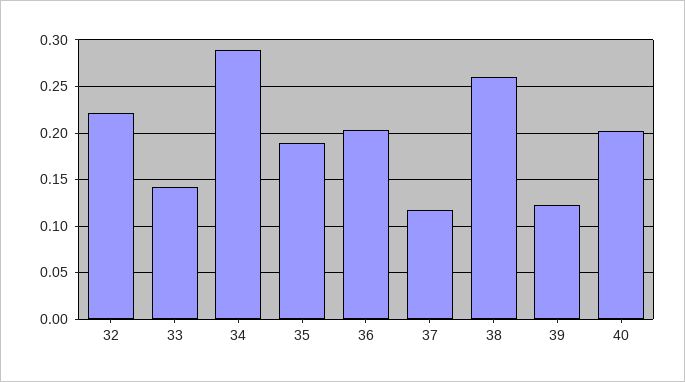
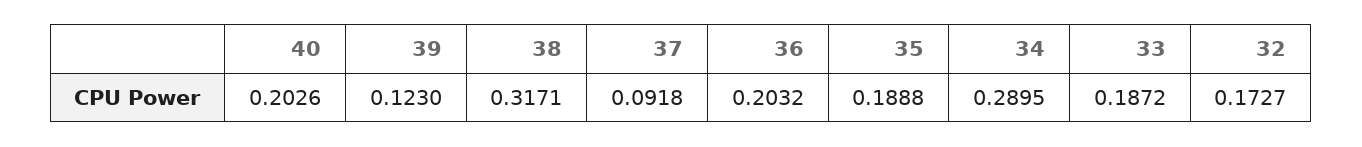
32: 0.22 -> 0.1727
33: 0.14 -> 0.1872
37: 0.12 -> 0.0918
38: 0.26 -> 0.3171

